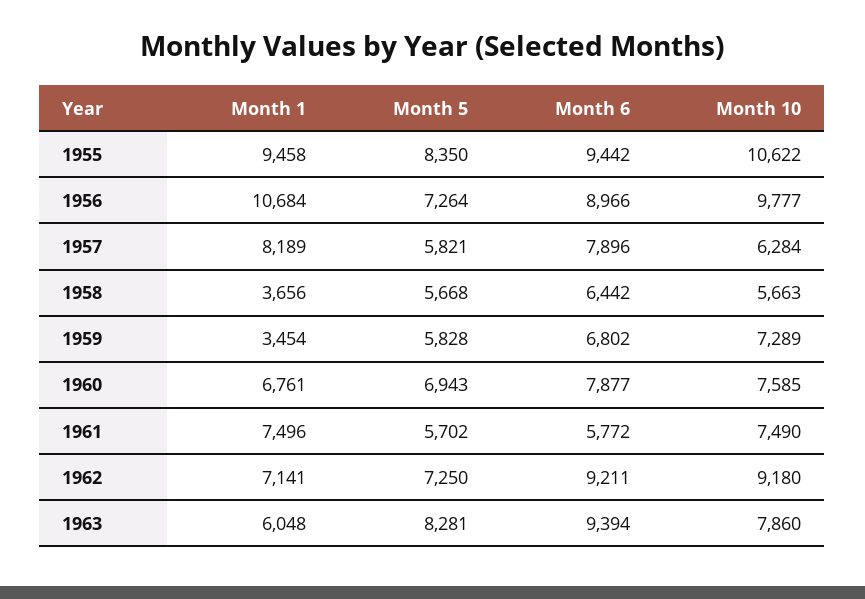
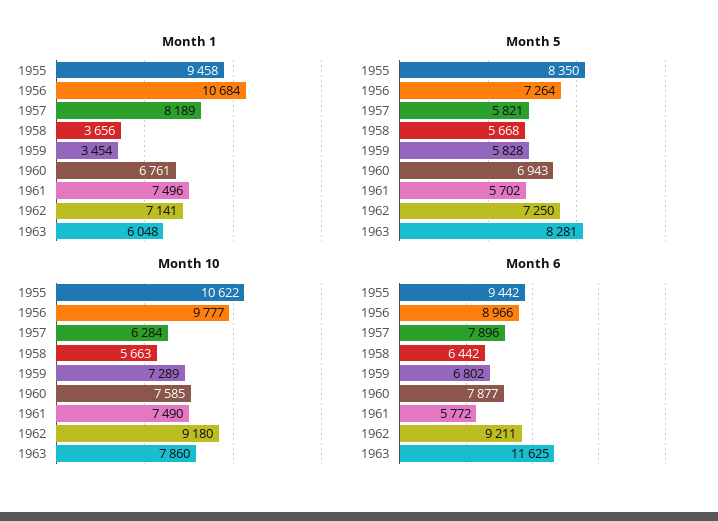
Month 6, 1963: 9394 -> 11625

